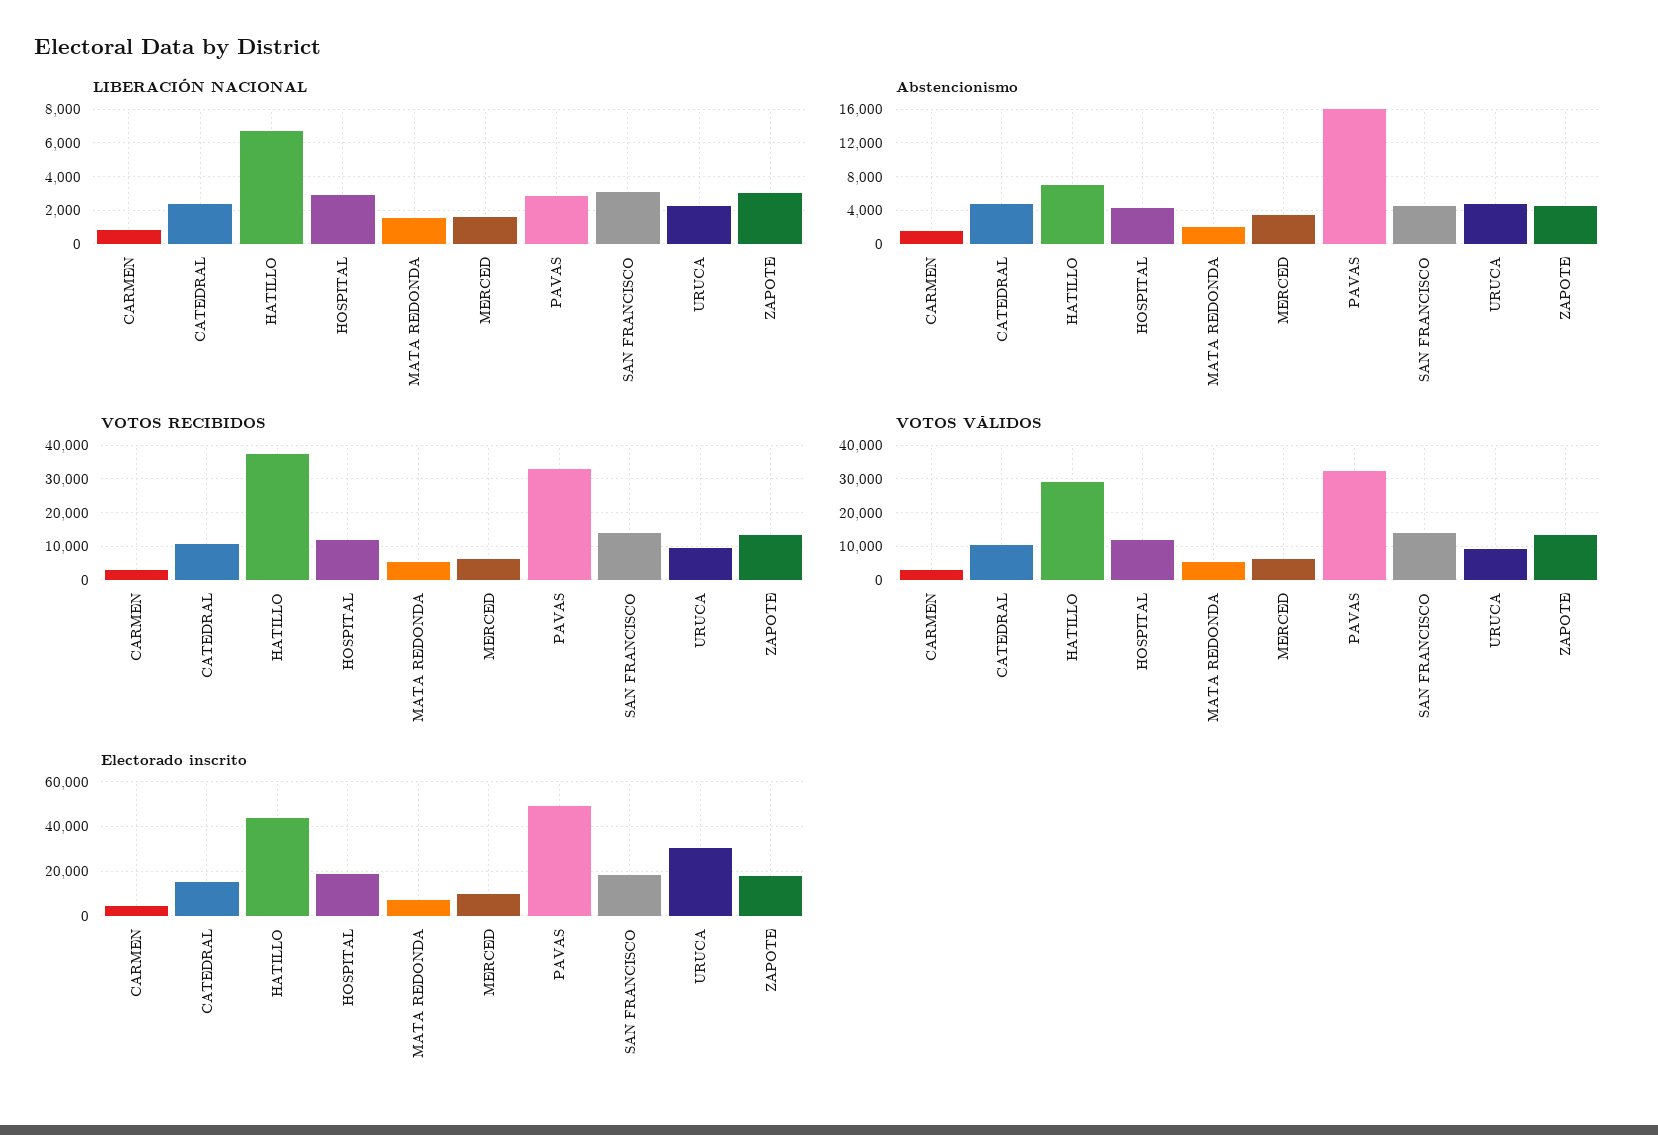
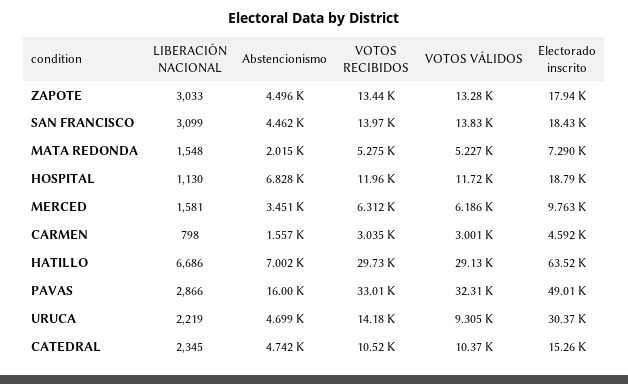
LIBERACIÓN NACIONAL, HOSPITAL: 3000 -> 1130
Abstencionismo, HOSPITAL: 4000 -> 6828
VOTOS RECIBIDOS, HATILLO: 38000 -> 29730
VOTOS RECIBIDOS, URUCA: 10000 -> 14180
Electorado inscrito, HATILLO: 45000 -> 63520

